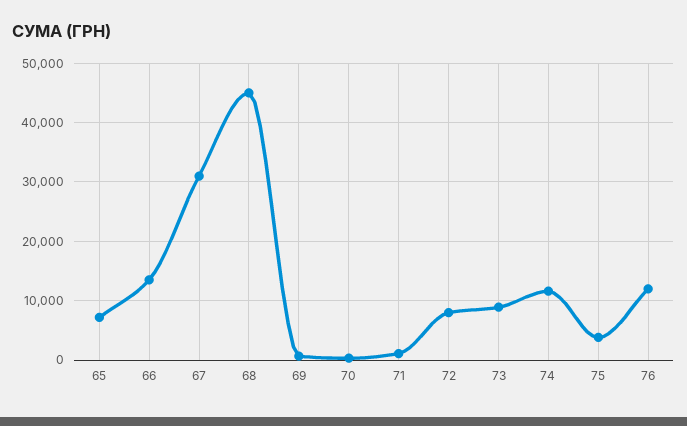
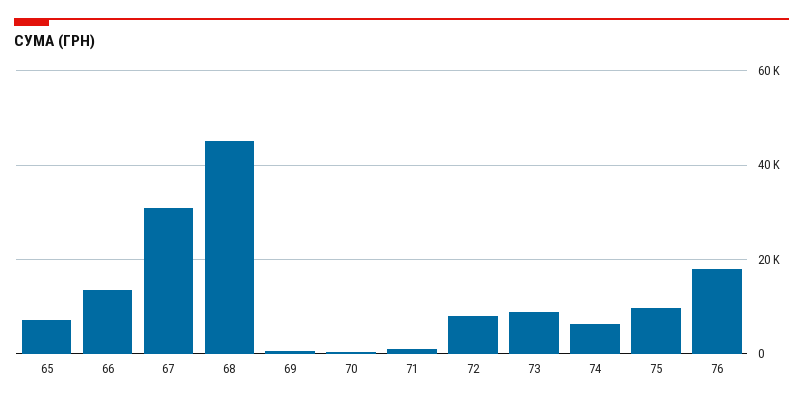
74: 12000 -> 6000
75: 4000 -> 10000
76: 12000 -> 18000

